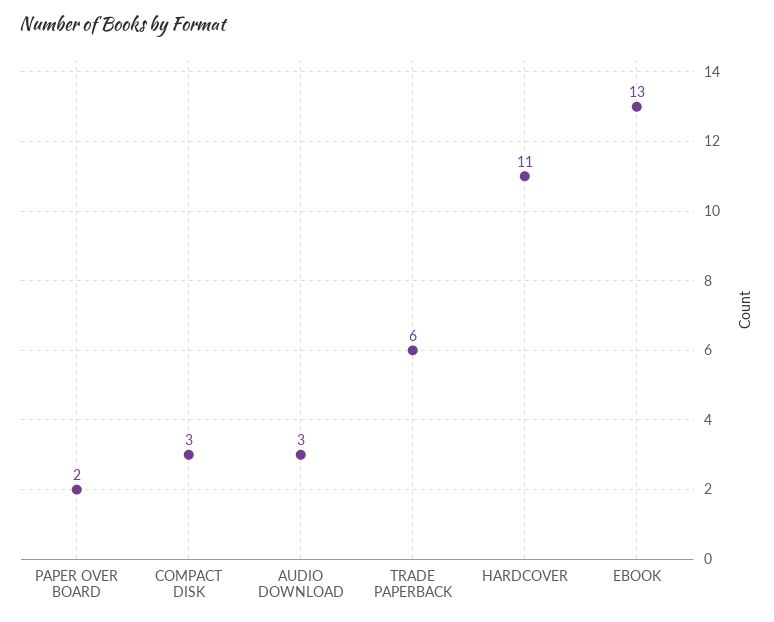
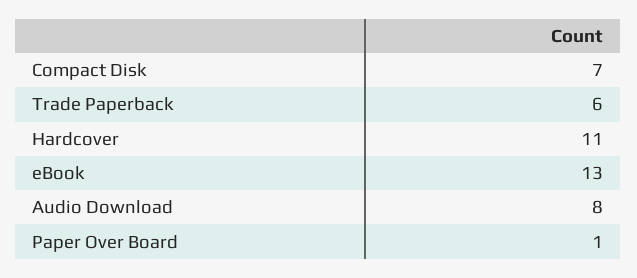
PAPER OVER BOARD: 2 -> 1
COMPACT DISK: 3 -> 7
AUDIO DOWNLOAD: 3 -> 8

